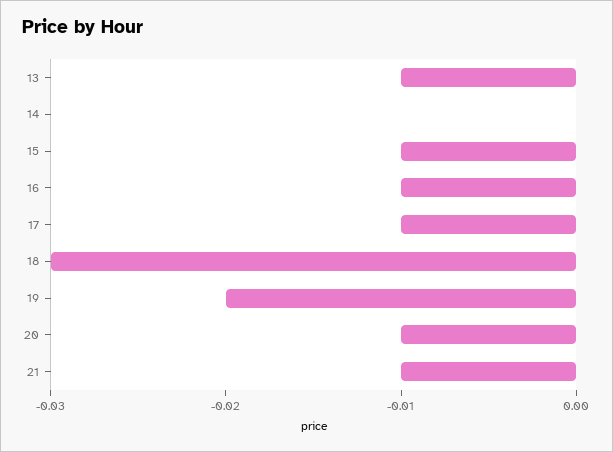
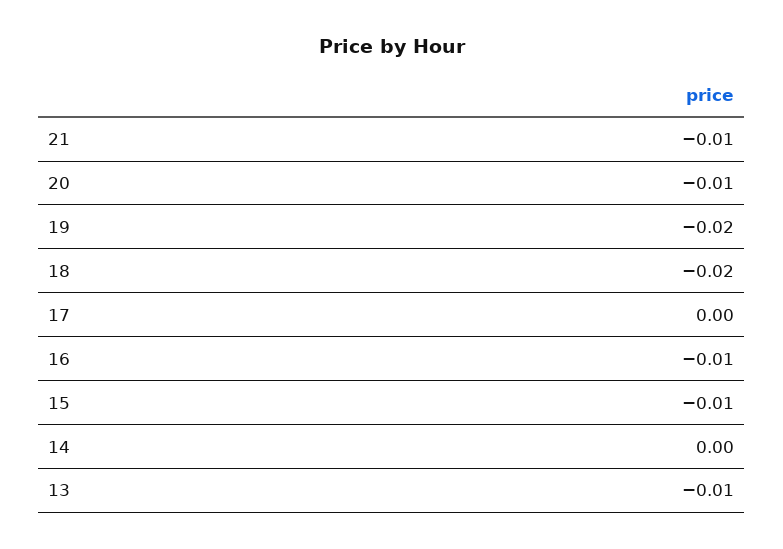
17: -0.01 -> 0
18: -0.03 -> -0.02

